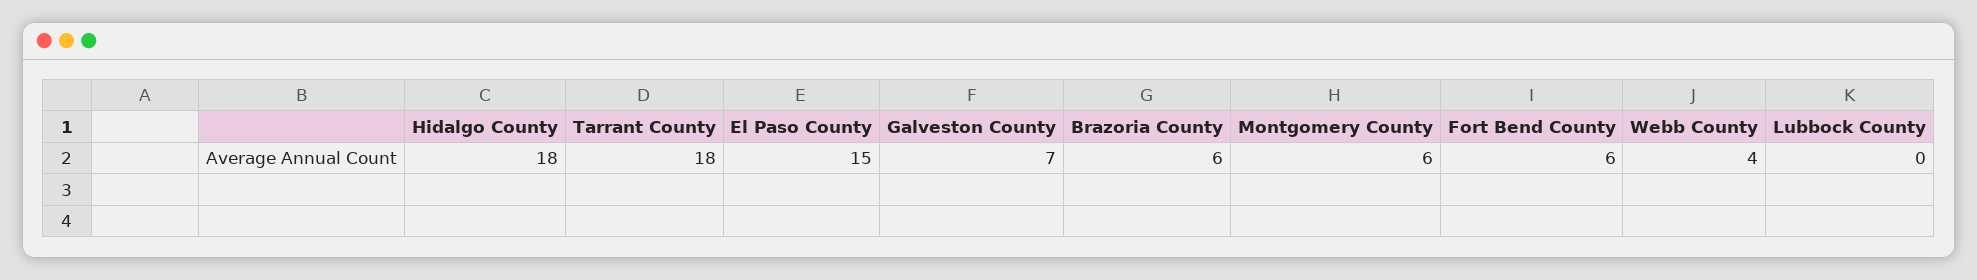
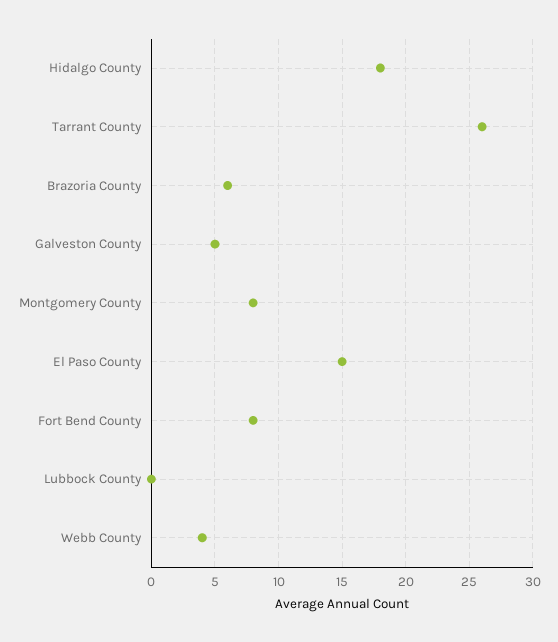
Tarrant County: 18 -> 26
Galveston County: 7 -> 5
Montgomery County: 6 -> 8
Fort Bend County: 6 -> 8

